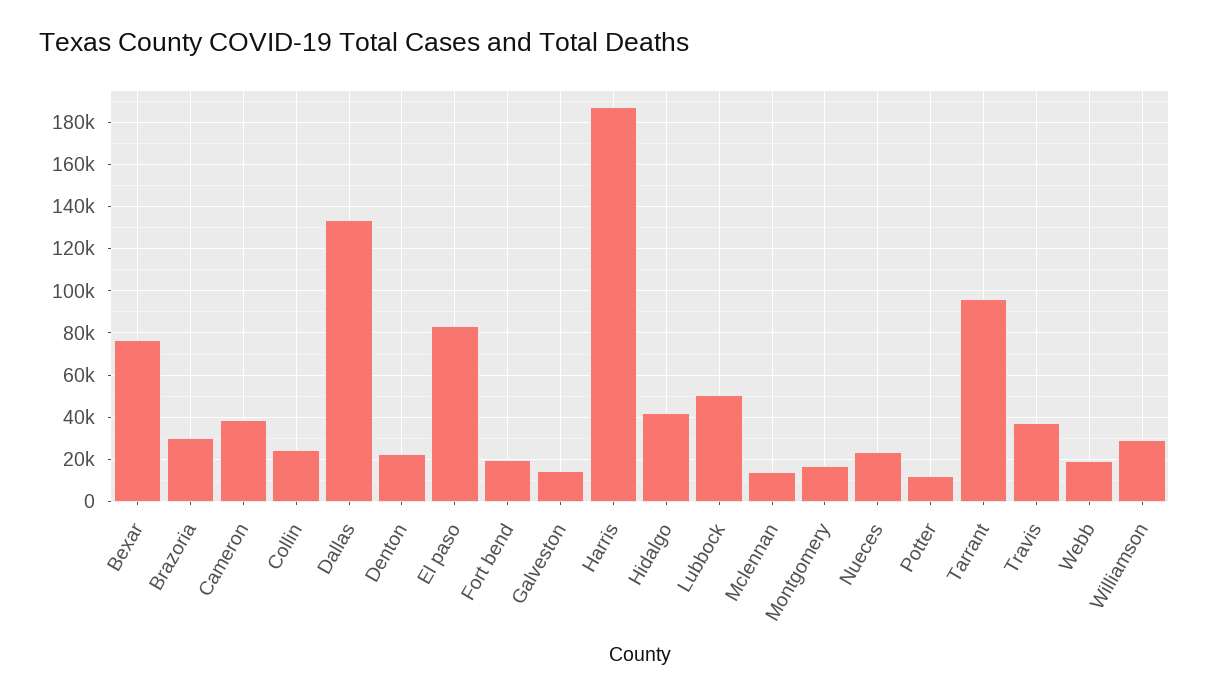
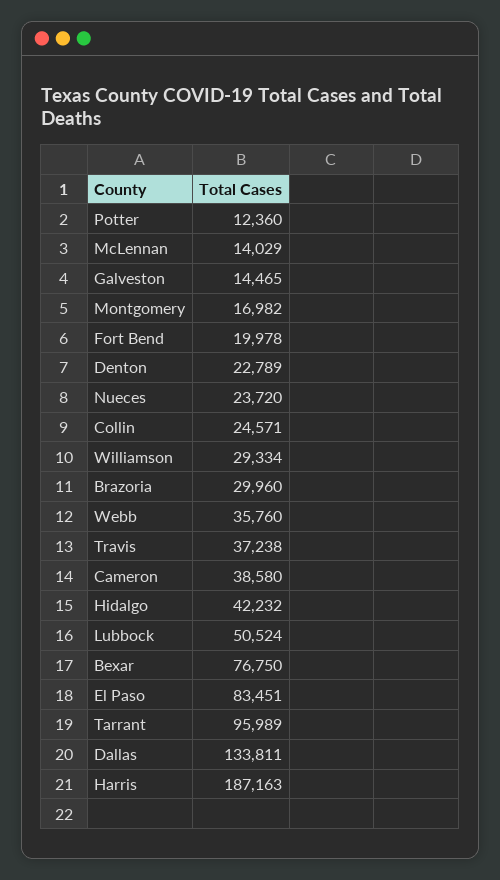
Webb: 20000 -> 35760

